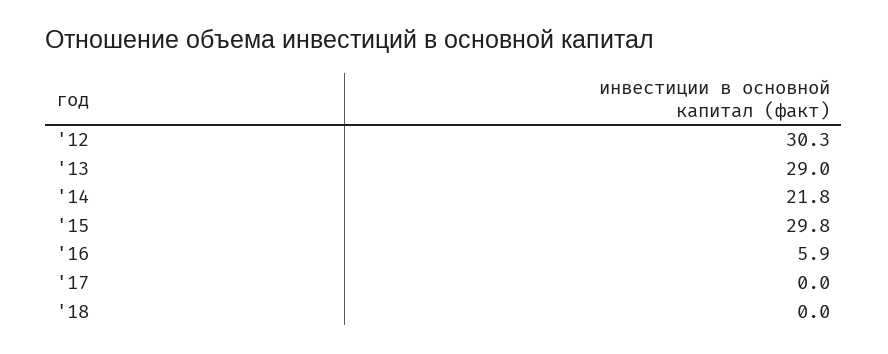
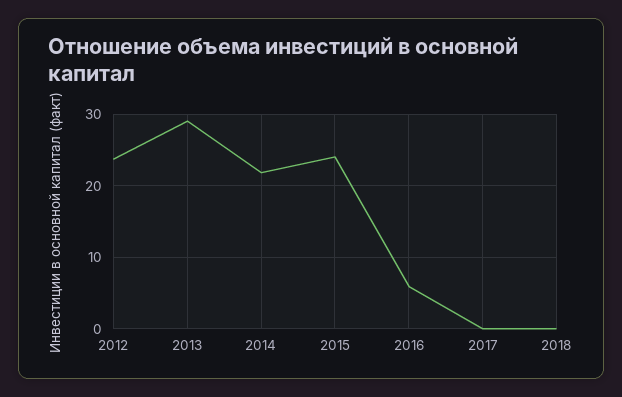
'12: 30.3 -> 24
'15: 29.8 -> 24

